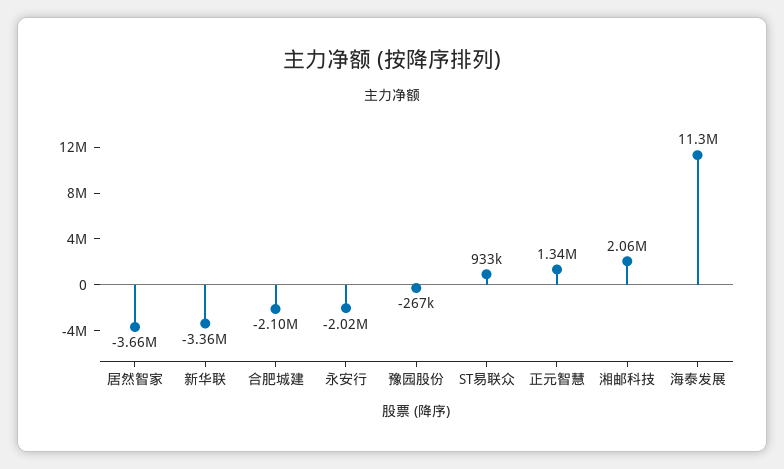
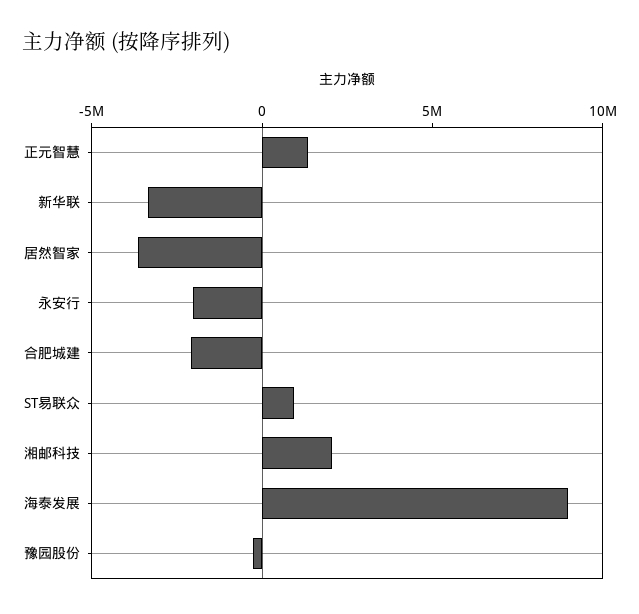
海泰发展: 11300000 -> 9000000

